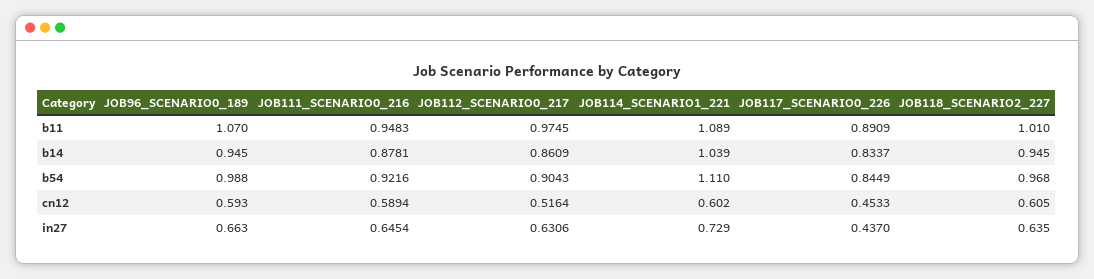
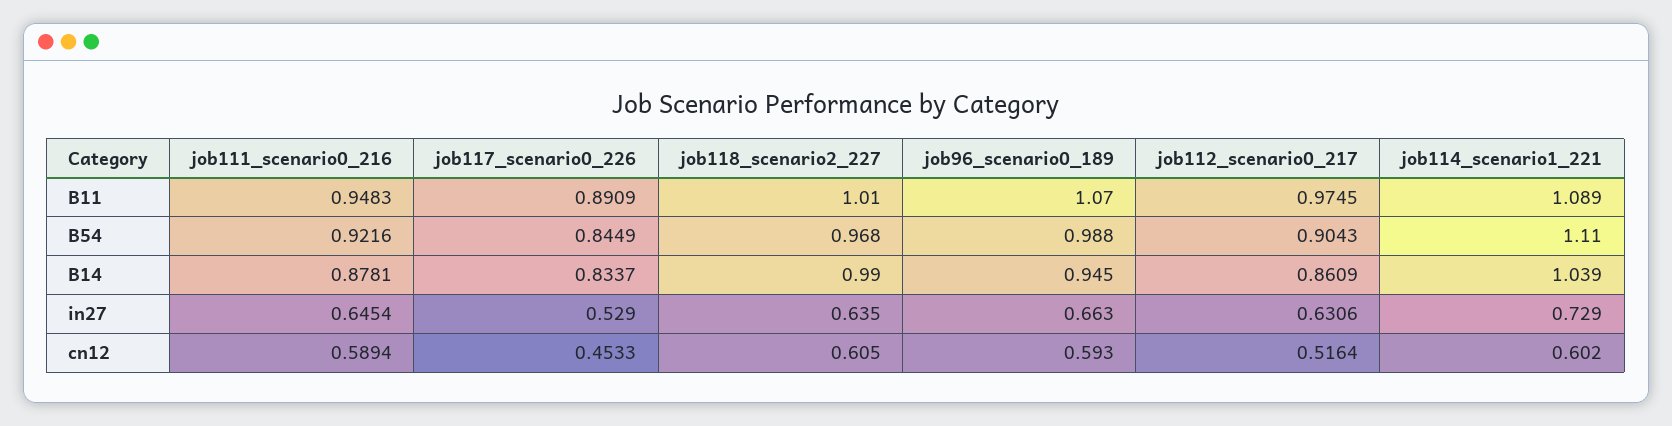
JOB118_SCENARIO2_227, b14: 0.945 -> 0.99
JOB117_SCENARIO0_226, in27: 0.437 -> 0.529

